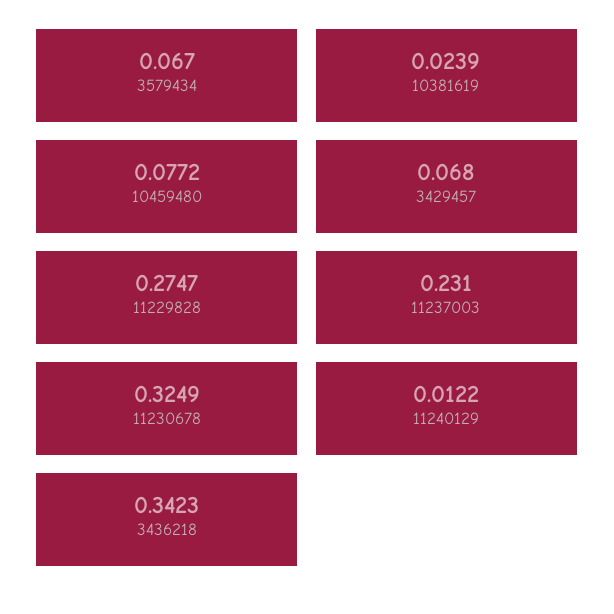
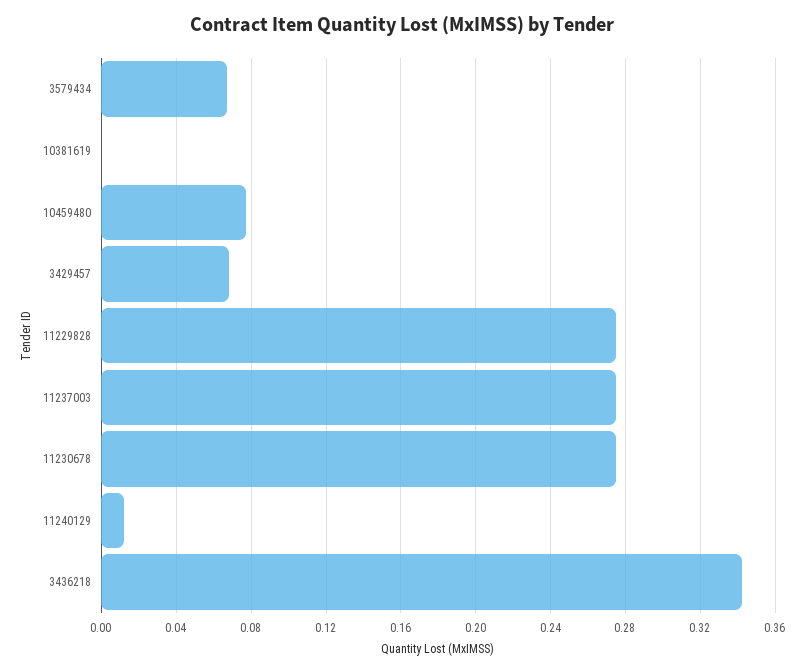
10381619: 0.0239 -> 0
11237003: 0.231 -> 0.275
11230678: 0.3249 -> 0.275

